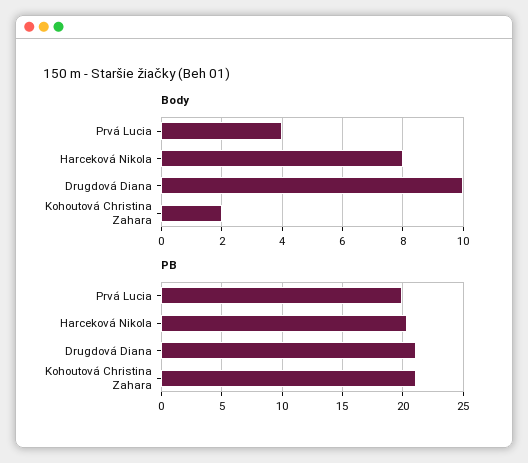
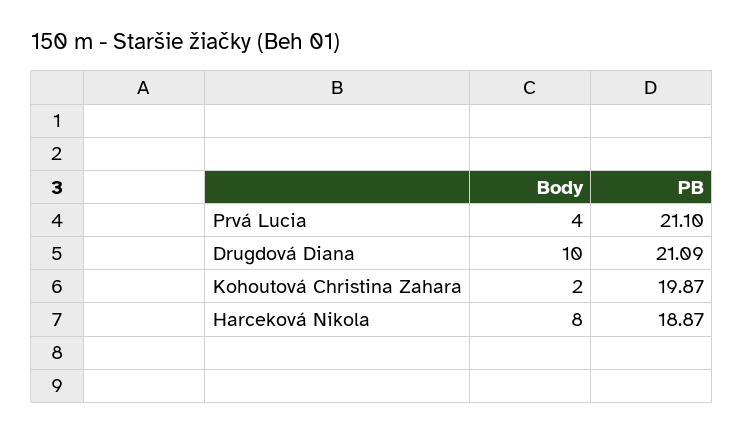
PB, Prvá Lucia: 20 -> 21.1
PB, Harceková Nikola: 20.5 -> 18.87
PB, Kohoutová Christina Zahara: 21 -> 19.87

